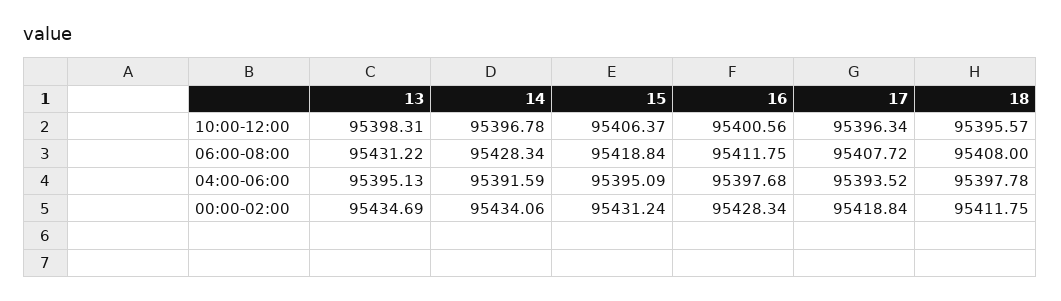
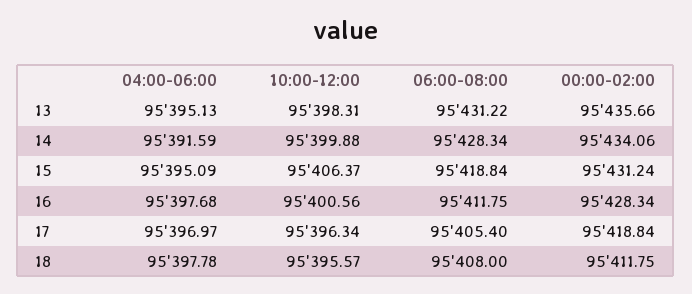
14, 10:00-12:00: 95396.78 -> 95399.88
17, 06:00-08:00: 95407.72 -> 95405.4
17, 04:00-06:00: 95393.52 -> 95396.97
13, 00:00-02:00: 95434.69 -> 95435.66

